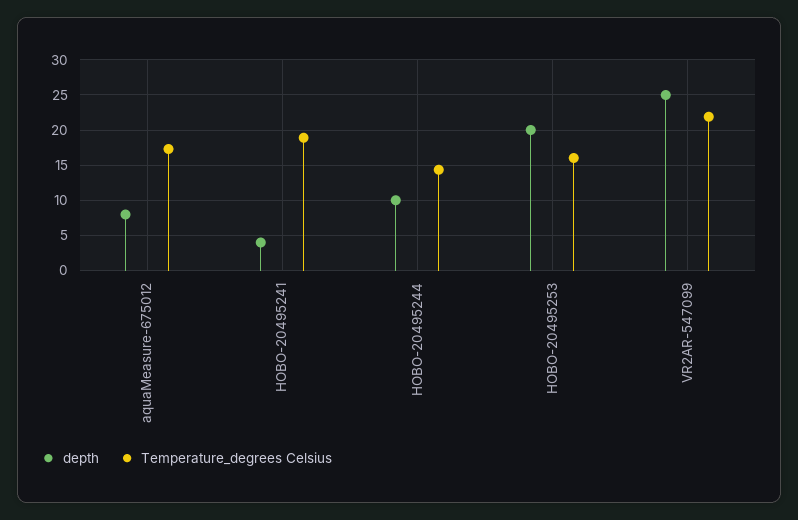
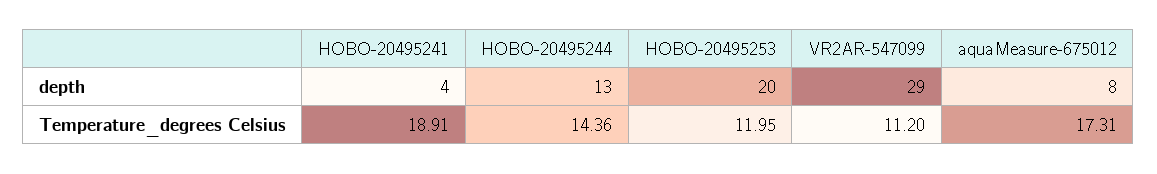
depth, HOBO-20495244: 10 -> 13
Temperature_degrees Celsius, HOBO-20495253: 16 -> 11.95
depth, VR2AR-547099: 25 -> 29
Temperature_degrees Celsius, VR2AR-547099: 22 -> 11.2

